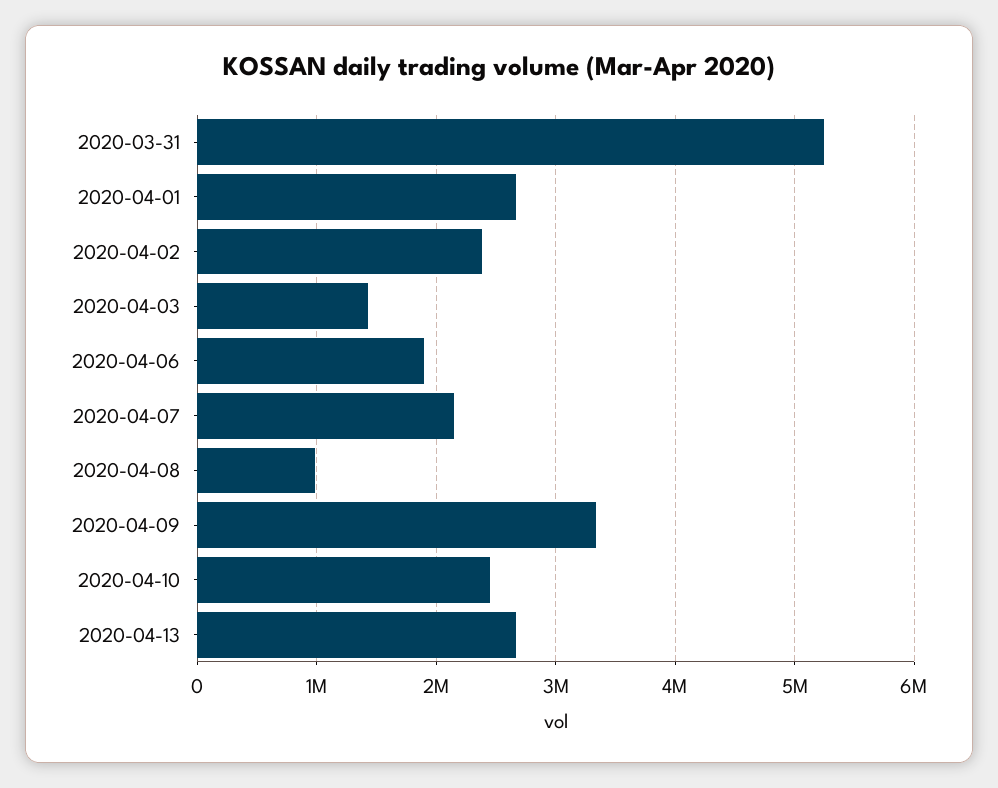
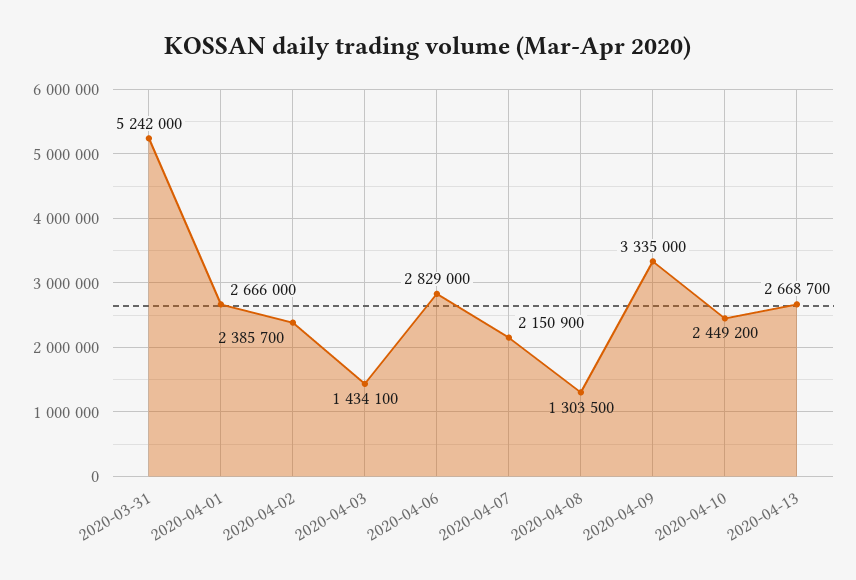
2020-04-06: 1900000 -> 2829000
2020-04-08: 1000000 -> 1303500

